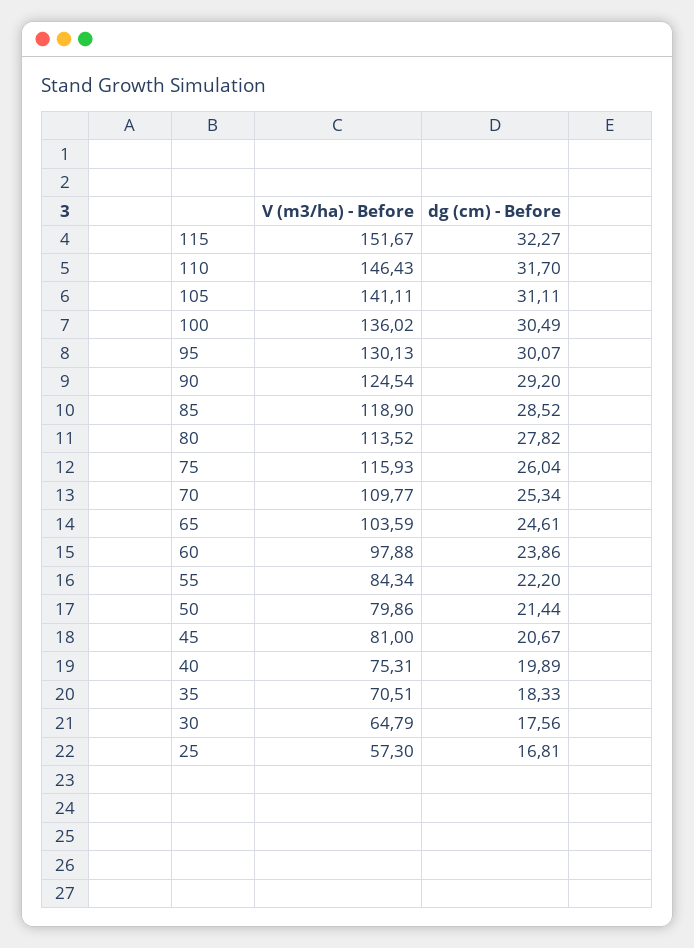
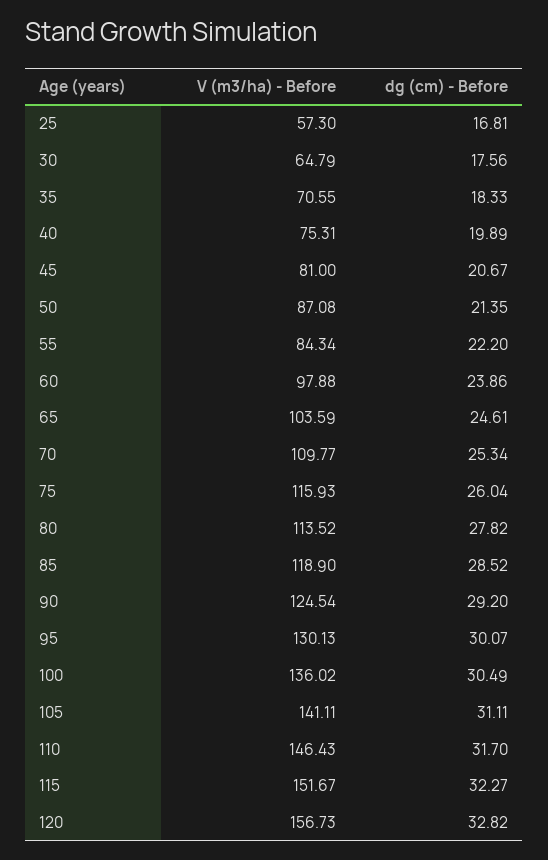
V (m3/ha) - Before, 50: 79.86 -> 87.08
dg (cm) - Before, 50: 21.44 -> 21.35
V (m3/ha) - Before, 35: 70.51 -> 70.55
V (m3/ha) - Before, 120: none -> 156.73
dg (cm) - Before, 120: none -> 32.82

